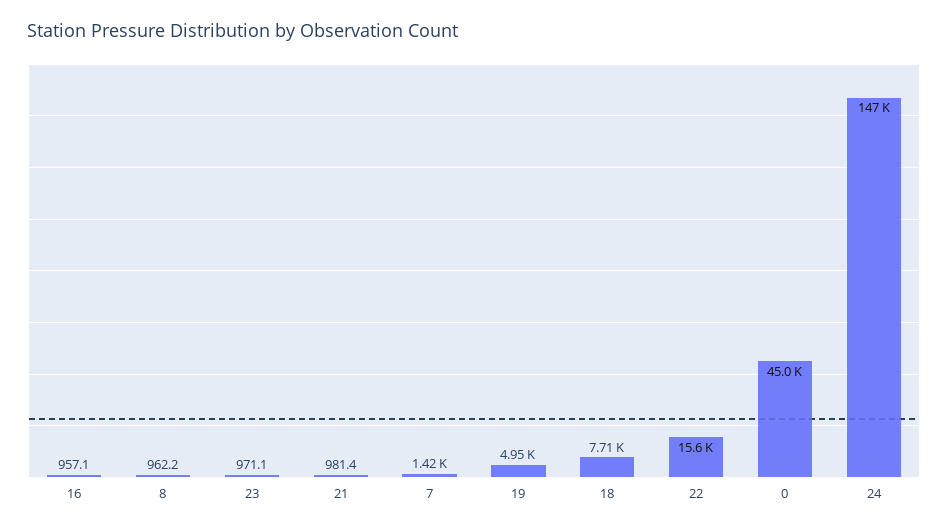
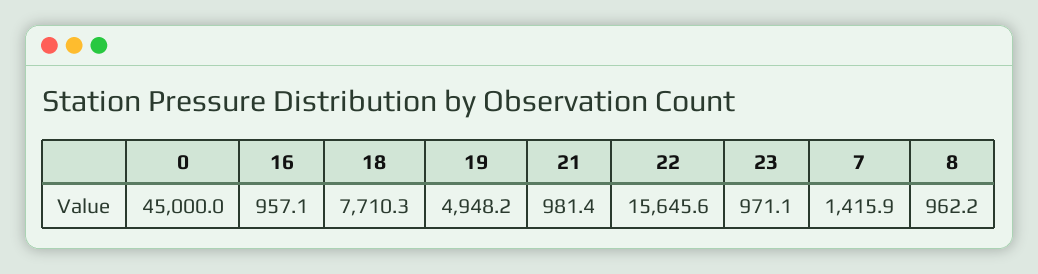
24: 147000 -> none

